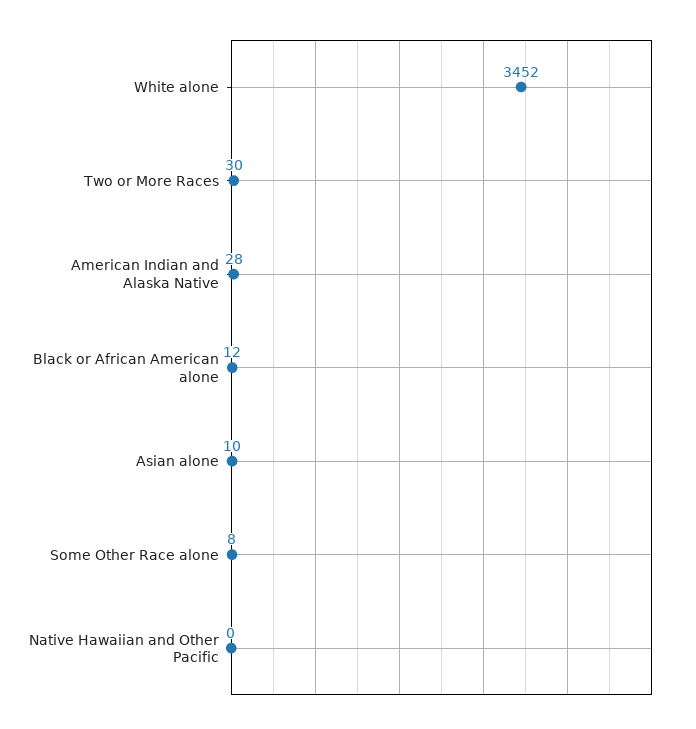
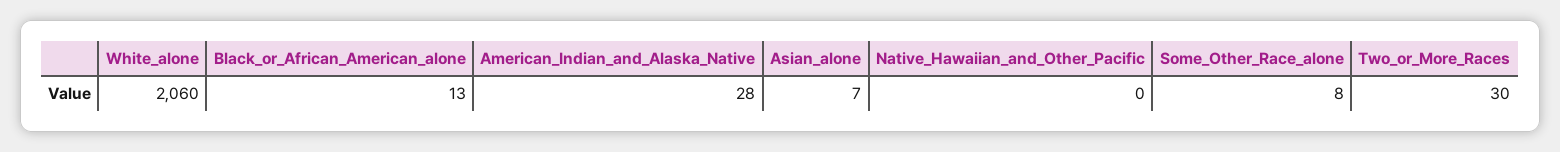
White alone: 3452 -> 2060
Black or African American alone: 12 -> 13
Asian alone: 10 -> 7

